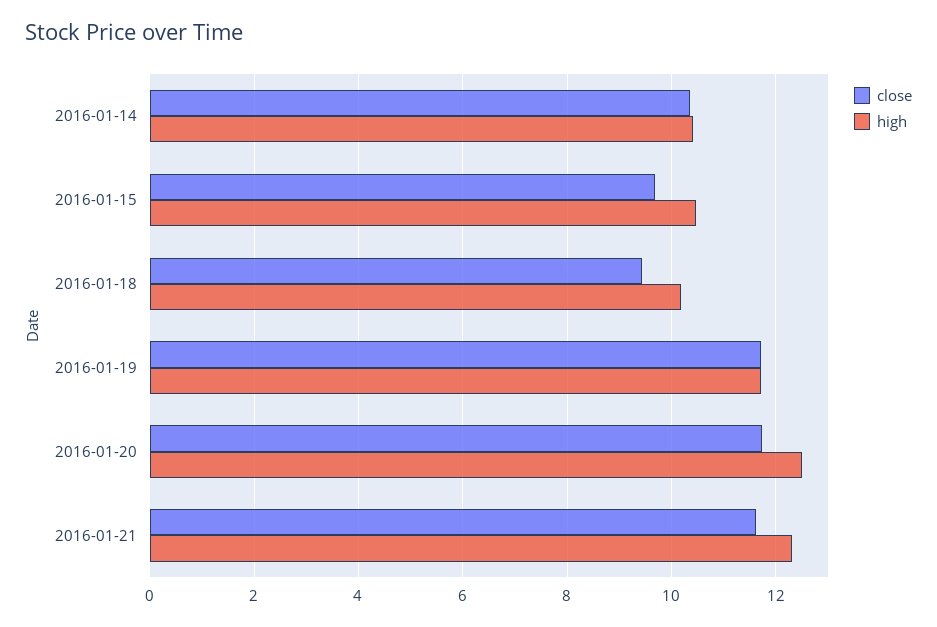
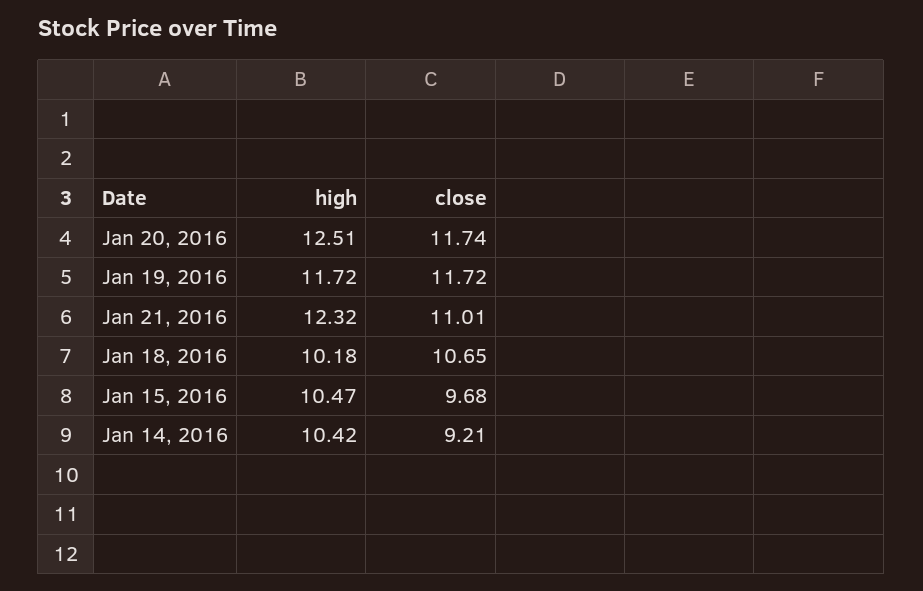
close, 2016-01-14: 10.4 -> 9.21
close, 2016-01-18: 9.4 -> 10.65
close, 2016-01-21: 11.6 -> 11.01

